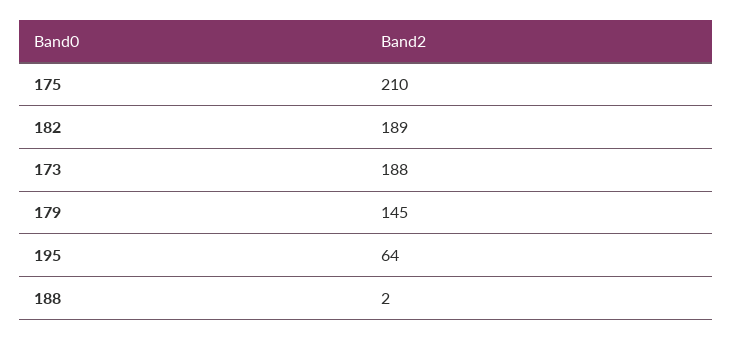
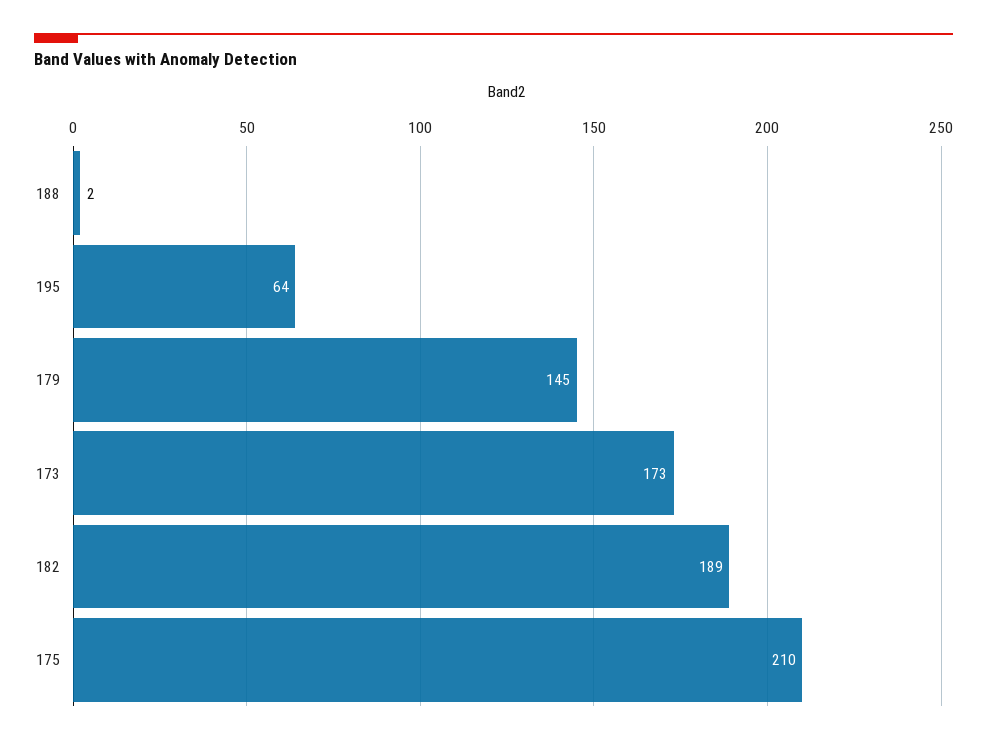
173: 188 -> 173

